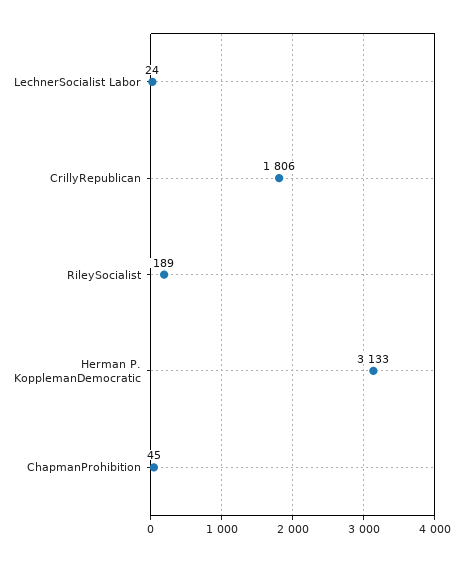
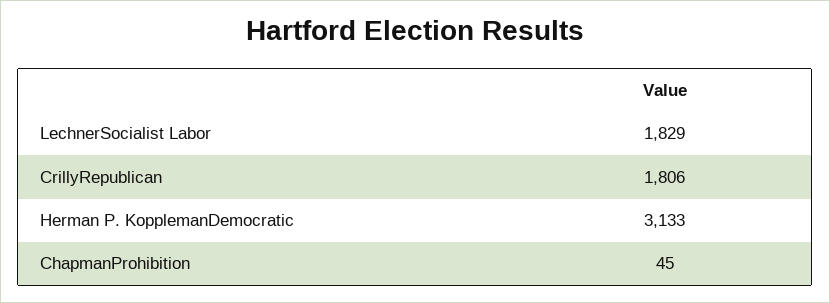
LechnerSocialist Labor: 24 -> 1829
RileySocialist: 189 -> none

